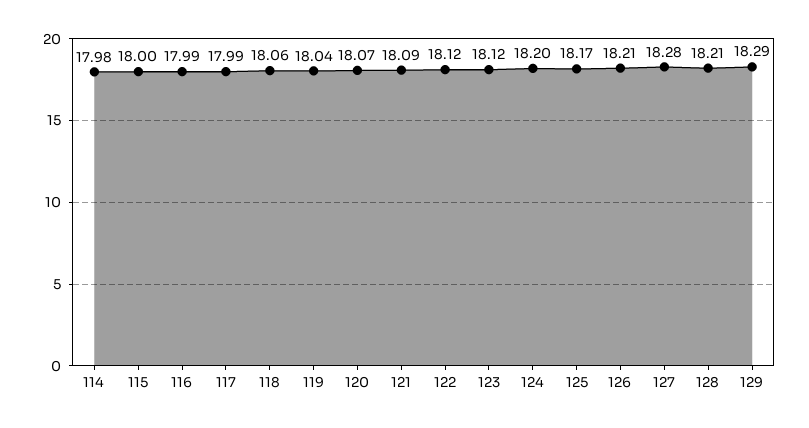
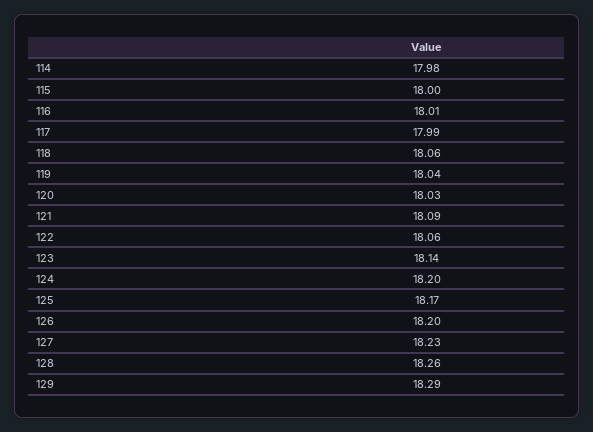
116: 17.99 -> 18.01
120: 18.07 -> 18.03
122: 18.12 -> 18.06
123: 18.12 -> 18.14
126: 18.21 -> 18.2
127: 18.28 -> 18.23
128: 18.21 -> 18.26

